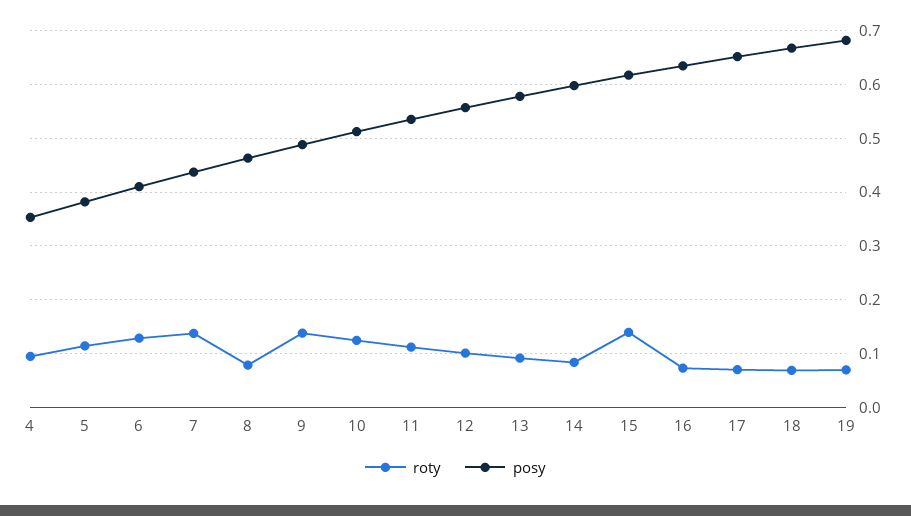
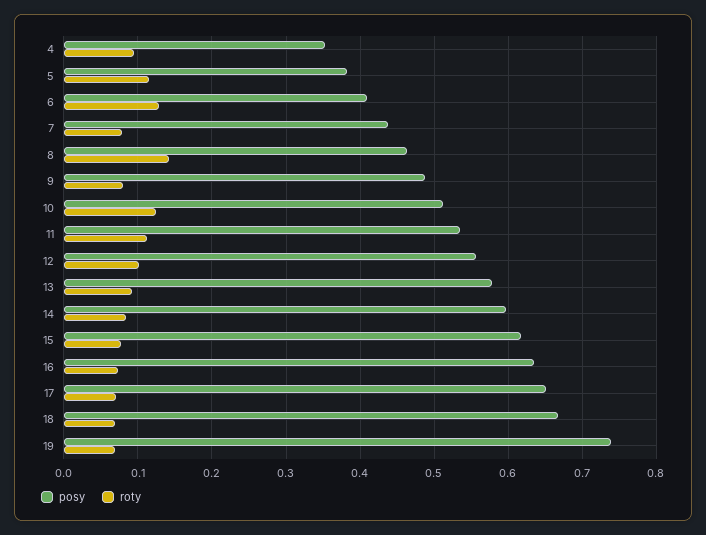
roty, 7: 0.14 -> 0.08
roty, 8: 0.08 -> 0.14
roty, 9: 0.14 -> 0.08
roty, 15: 0.14 -> 0.08
posy, 19: 0.68 -> 0.74

